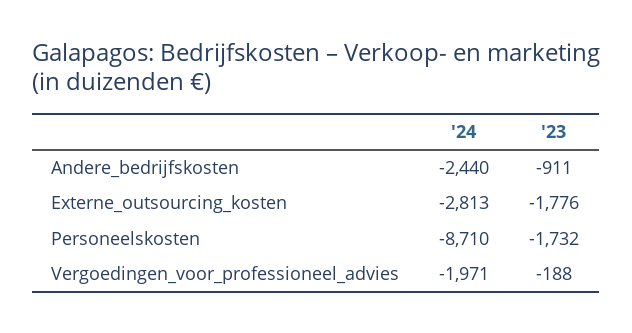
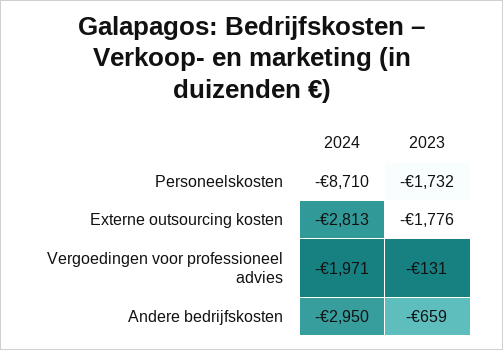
'24, Andere_bedrijfskosten: -2440 -> -2950
'23, Andere_bedrijfskosten: -911 -> -659
'23, Vergoedingen_voor_professioneel_advies: -188 -> -131

